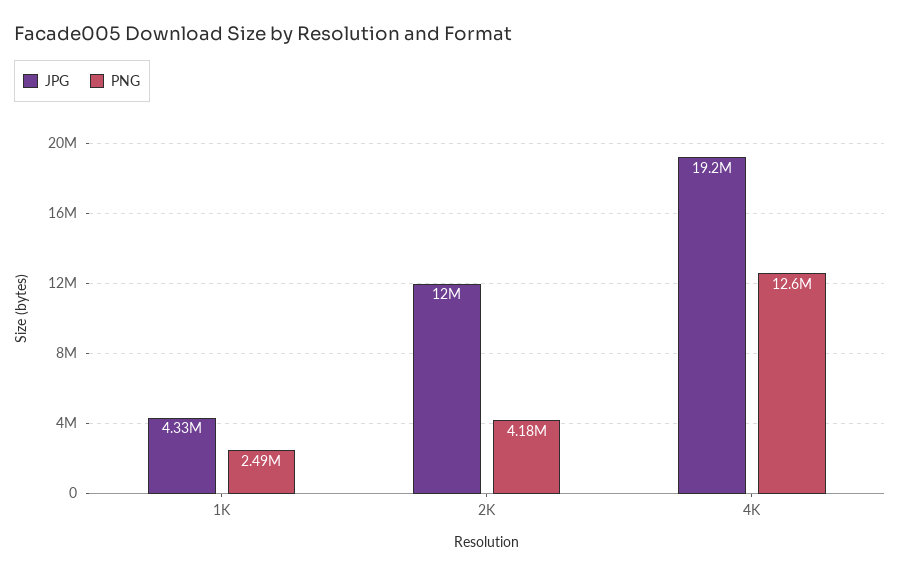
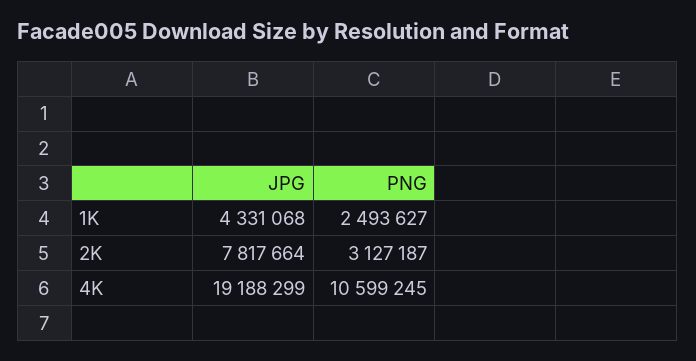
JPG, 2K: 12000000 -> 7817664
PNG, 2K: 4180000 -> 3127187
PNG, 4K: 12600000 -> 10599245

